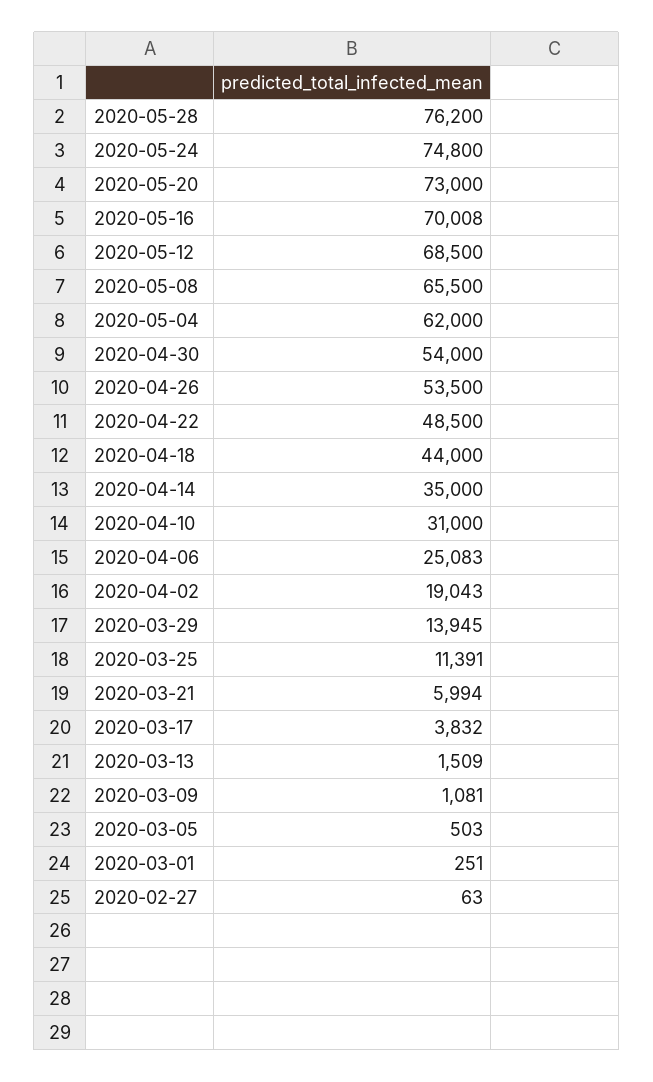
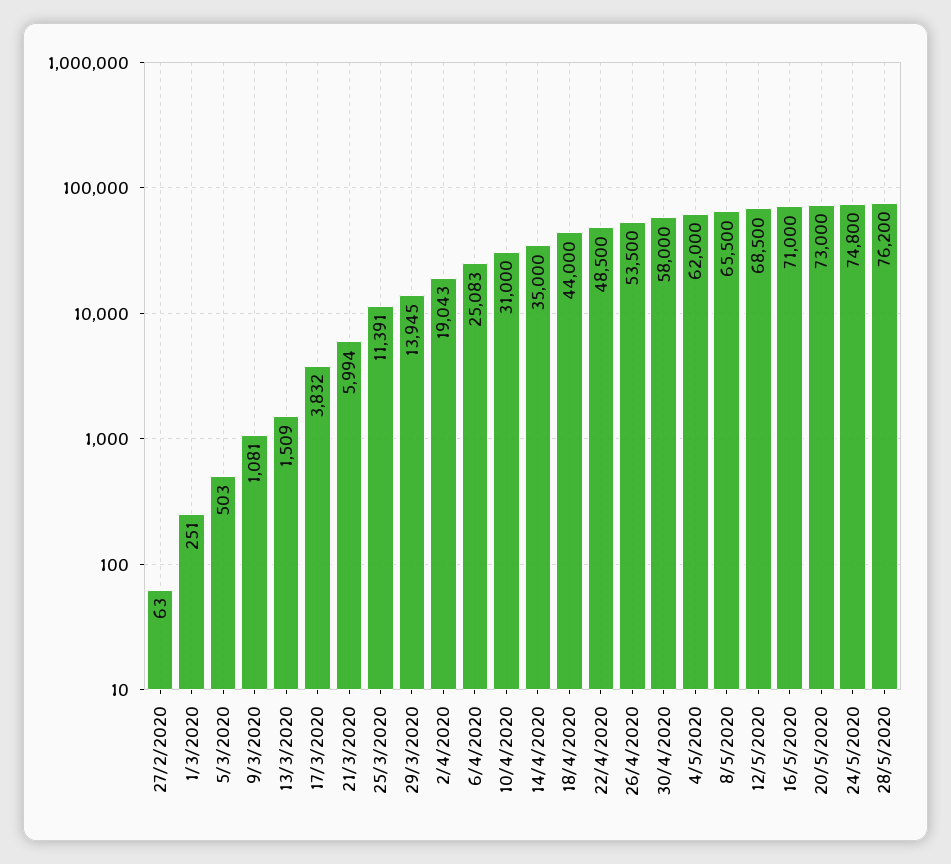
2020-05-16: 70008 -> 71000
2020-04-30: 54000 -> 58000

